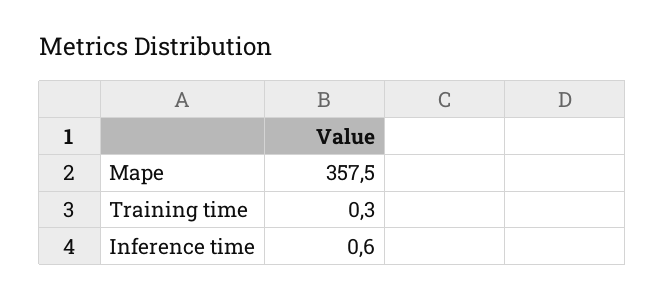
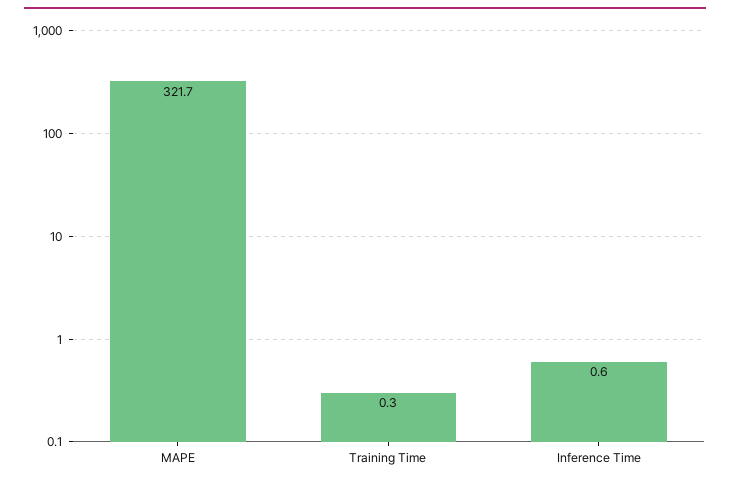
Mape: 357.5 -> 321.7

